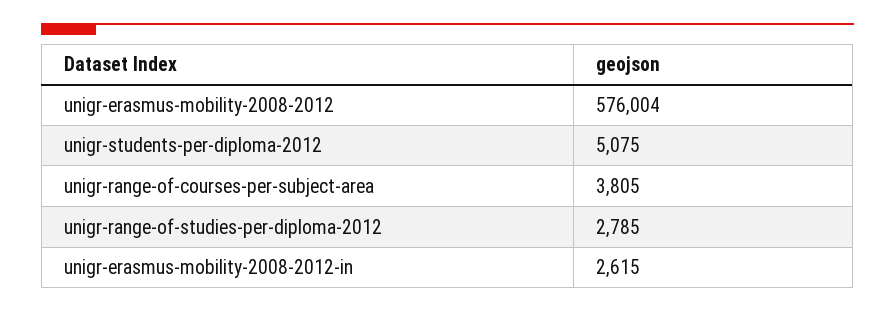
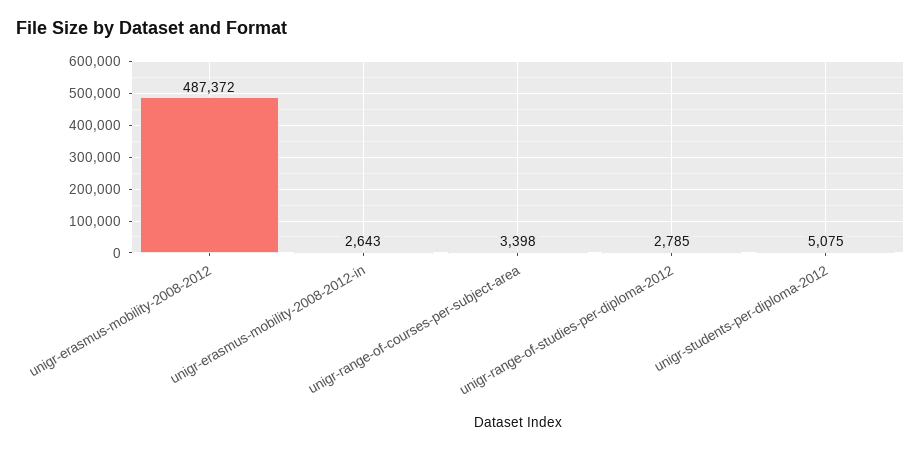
unigr-erasmus-mobility-2008-2012: 576004 -> 487372
unigr-range-of-courses-per-subject-area: 3805 -> 3398
unigr-erasmus-mobility-2008-2012-in: 2615 -> 2643

